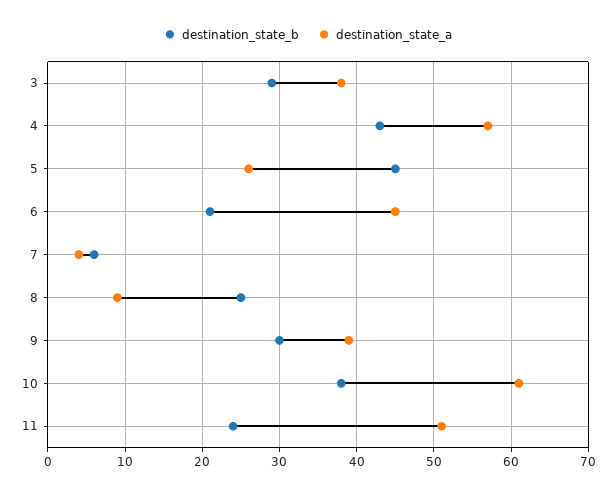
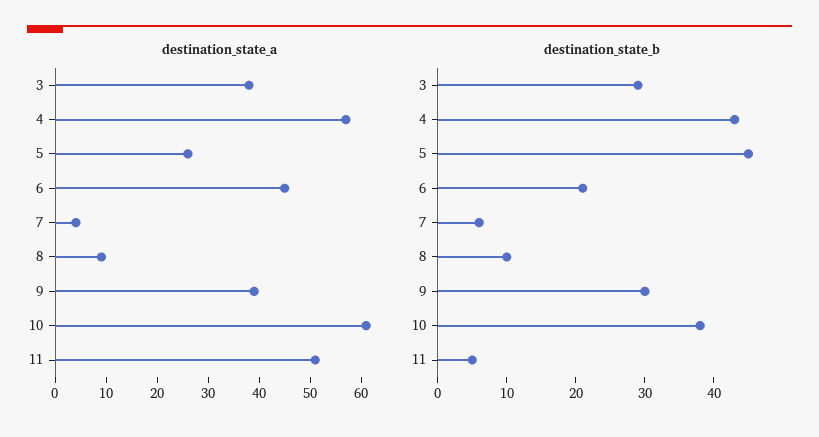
destination_state_b, 8: 25 -> 10
destination_state_b, 11: 24 -> 5

